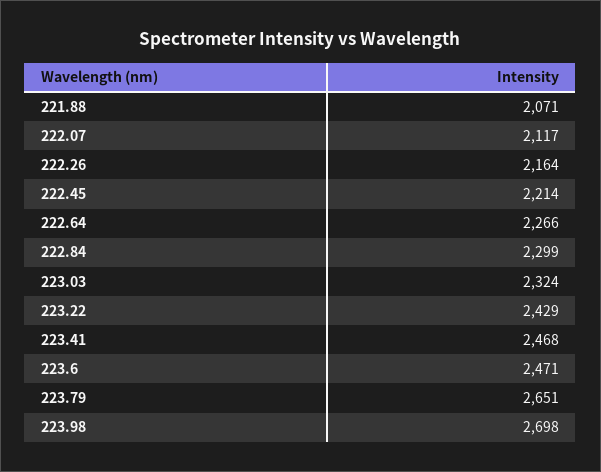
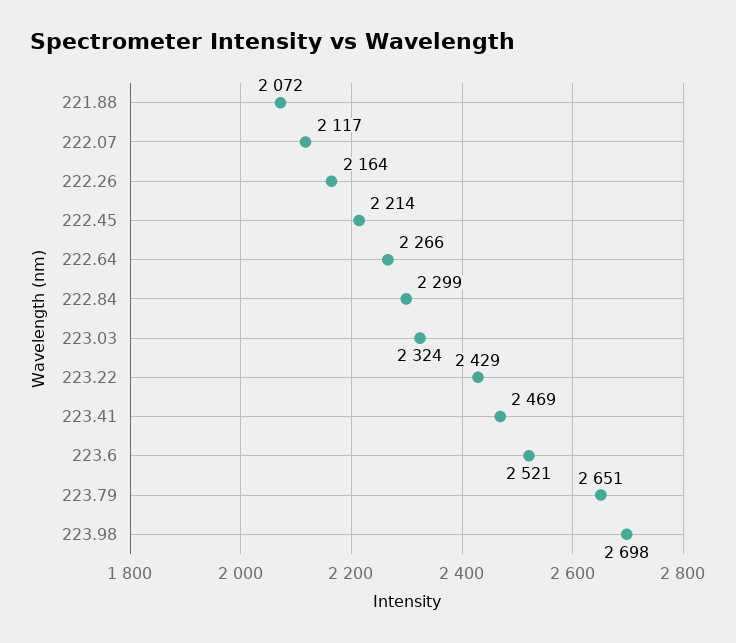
221.88: 2071 -> 2072
223.41: 2468 -> 2469
223.6: 2471 -> 2521

